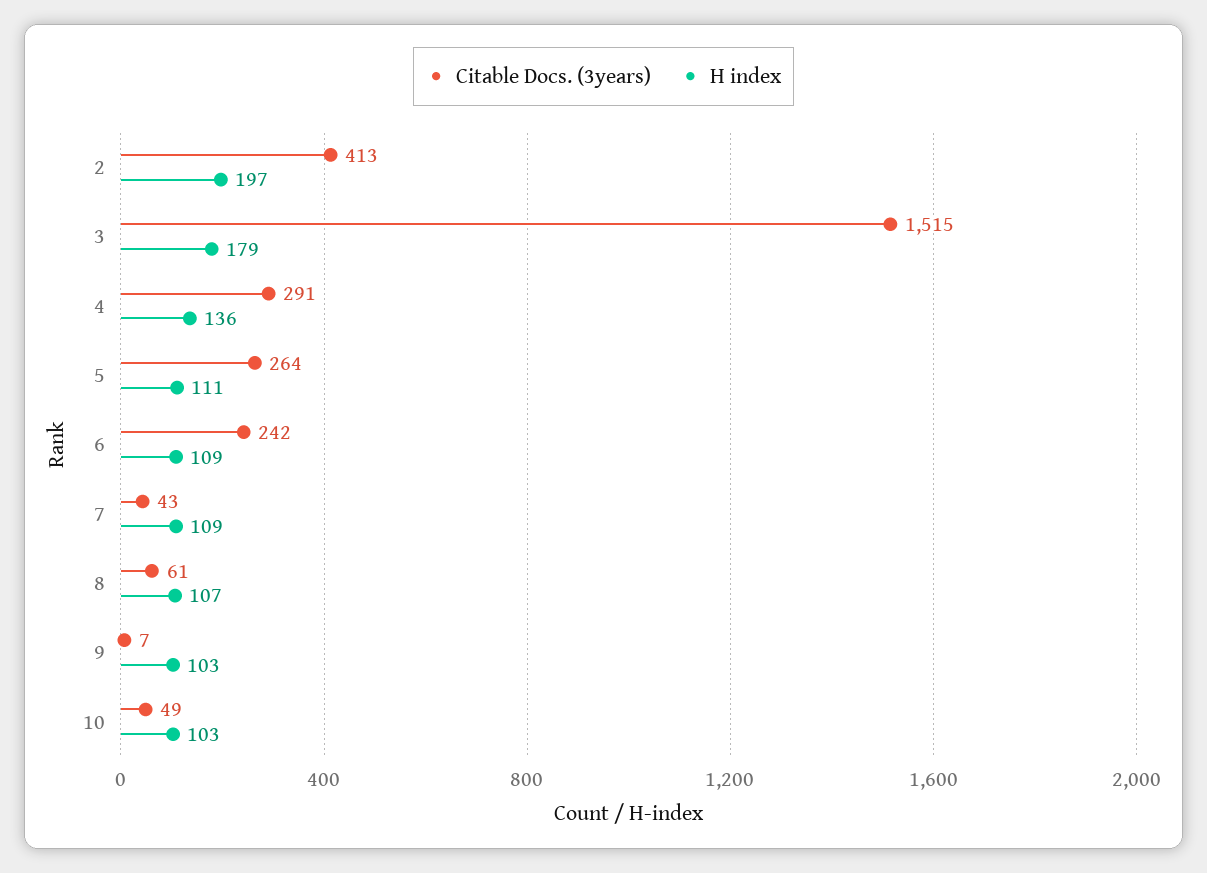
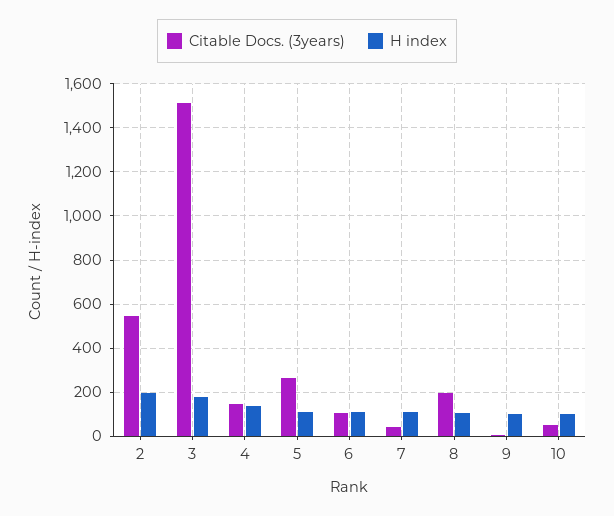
Citable Docs. (3years), 2: 413 -> 550
Citable Docs. (3years), 4: 291 -> 150
Citable Docs. (3years), 6: 242 -> 100
Citable Docs. (3years), 8: 61 -> 200

